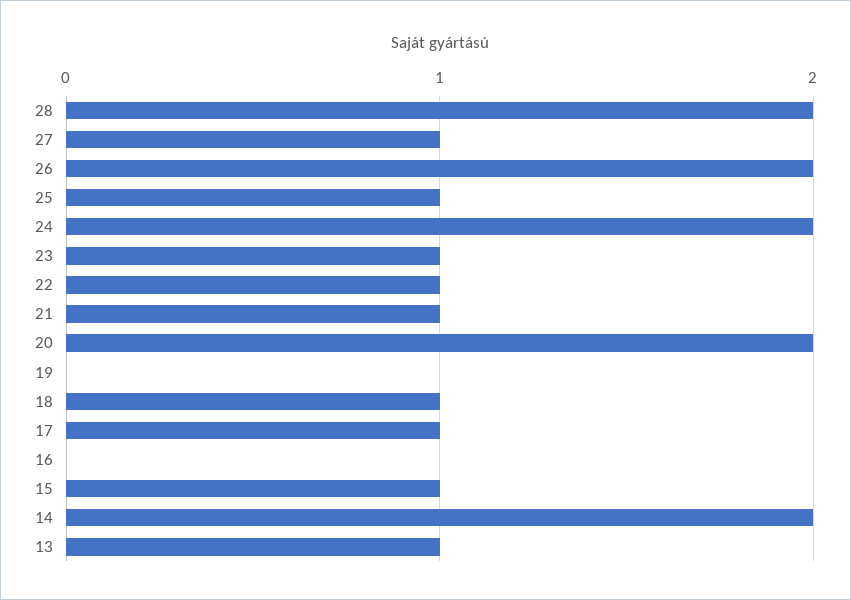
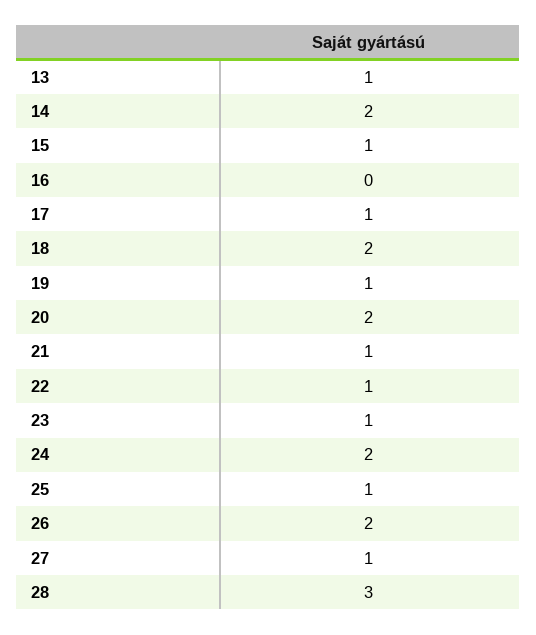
28: 2 -> 3
19: 0 -> 1
18: 1 -> 2

